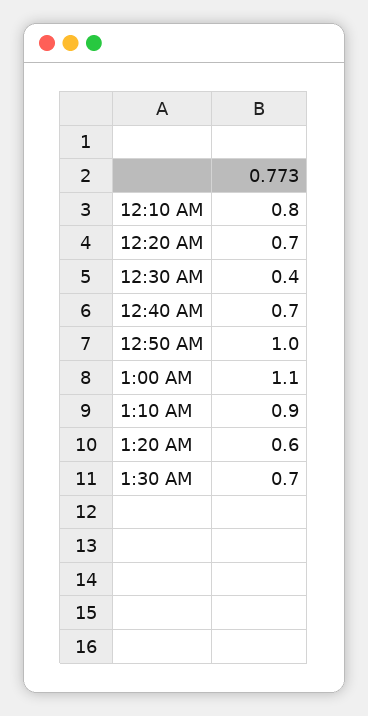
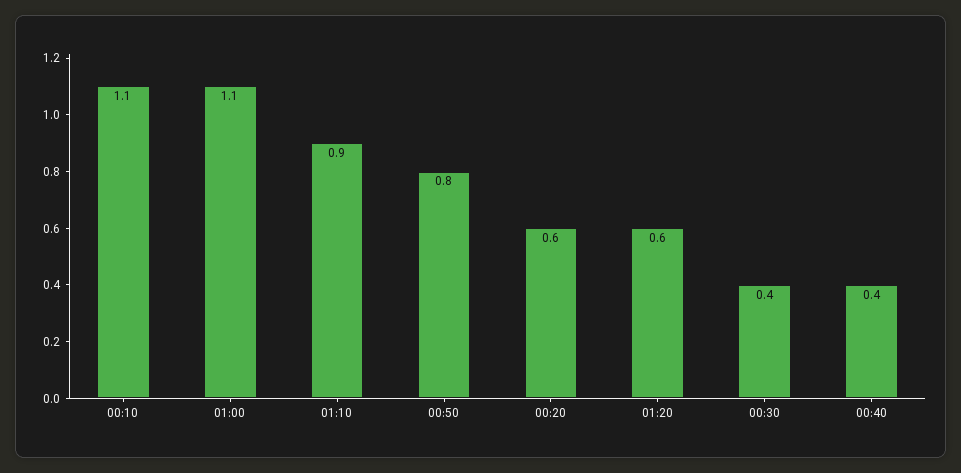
12:10 AM: 0.8 -> 1.1
12:20 AM: 0.7 -> 0.6
12:40 AM: 0.7 -> 0.4
12:50 AM: 1 -> 0.8
1:30 AM: 0.7 -> none

